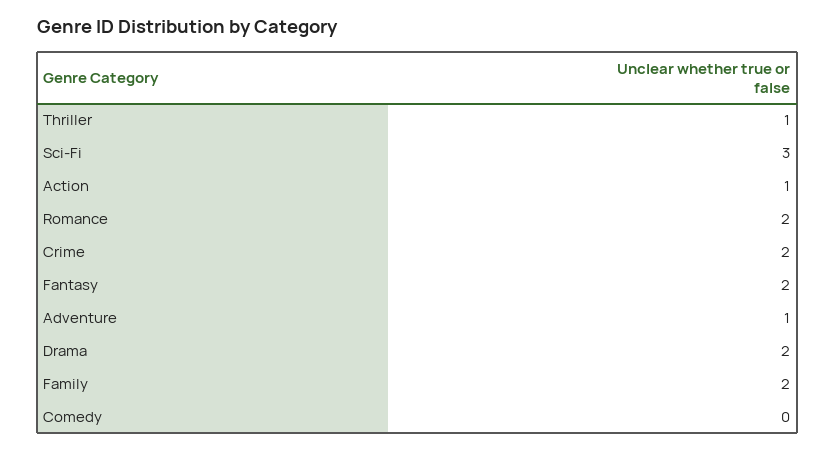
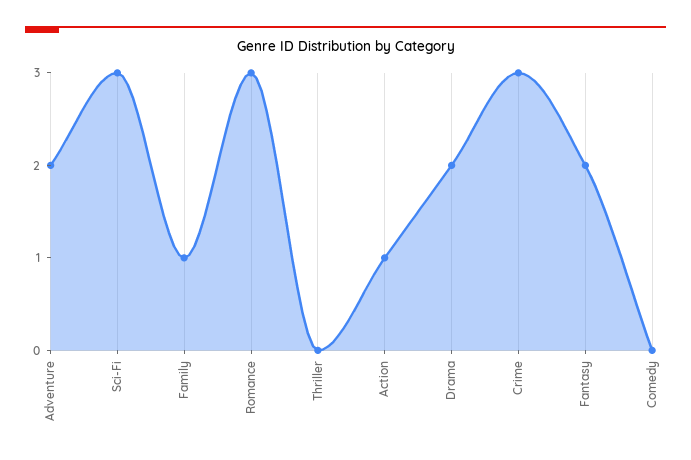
Thriller: 1 -> 0
Romance: 2 -> 3
Crime: 2 -> 3
Adventure: 1 -> 2
Family: 2 -> 1

